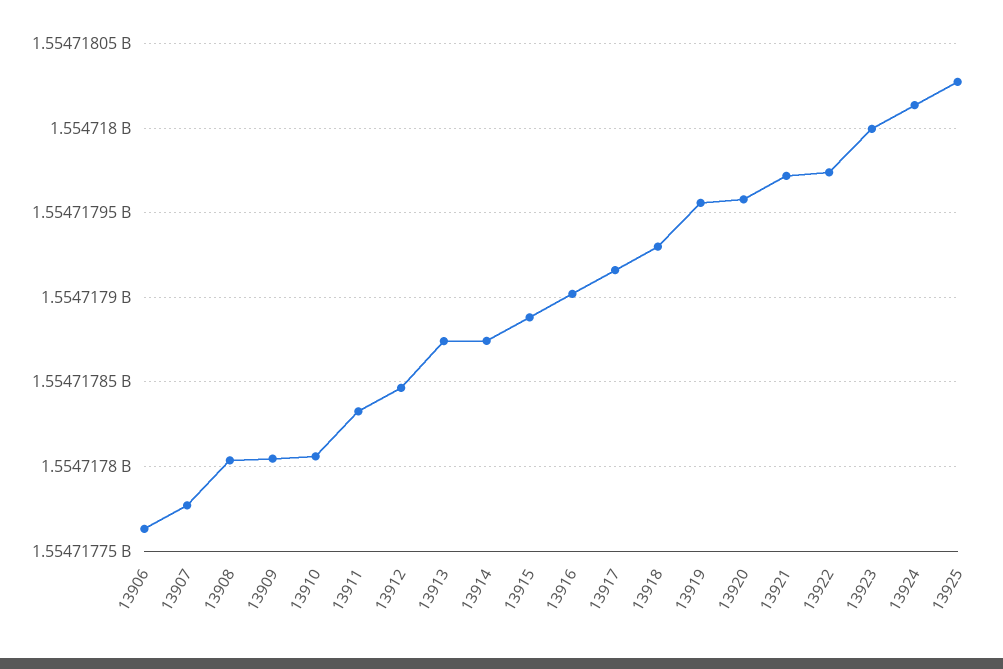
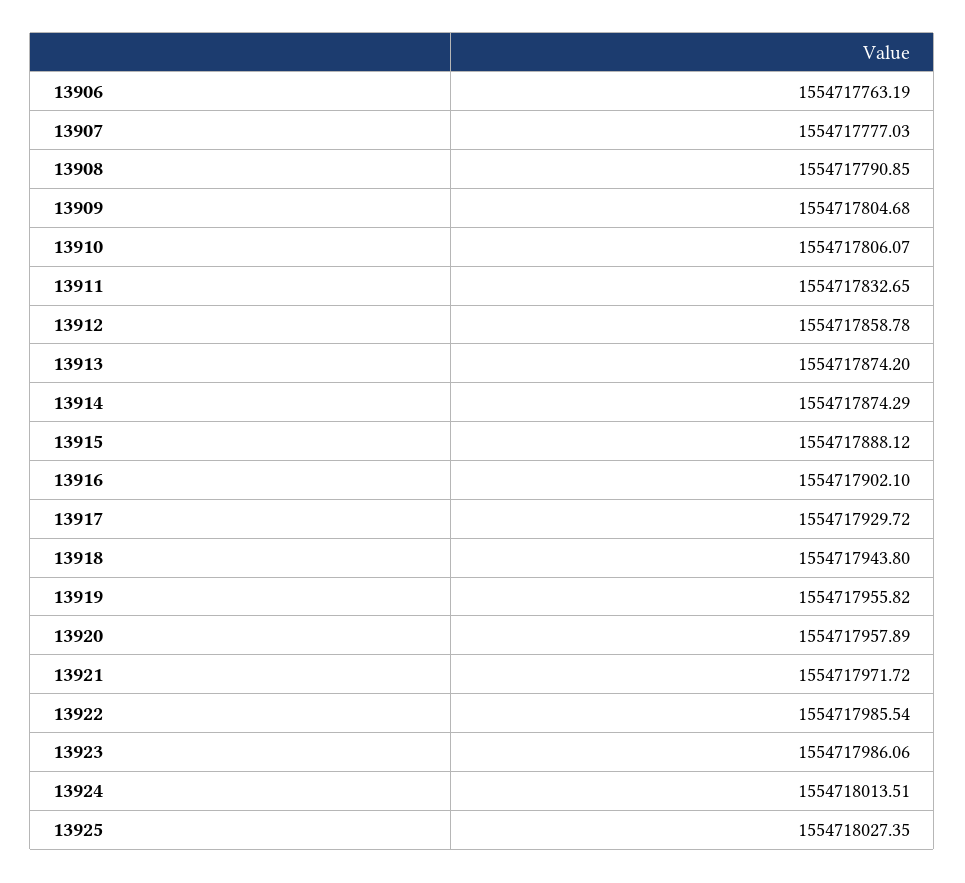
13908: 1554717805 -> 1554717790.85
13912: 1554717845 -> 1554717858.78
13917: 1554717915 -> 1554717929.72
13918: 1554717930 -> 1554717943.8
13922: 1554717975 -> 1554717985.54
13923: 1554718000 -> 1554717986.06

